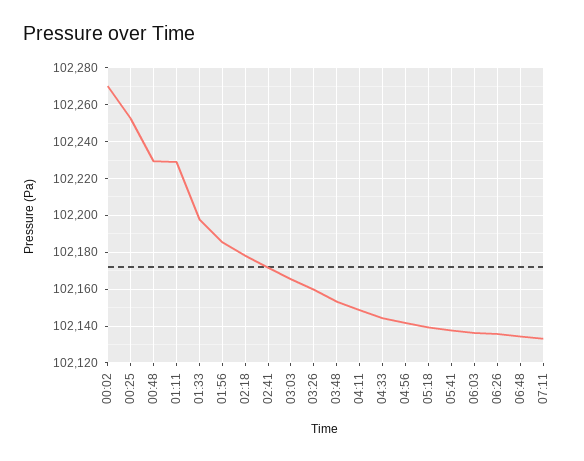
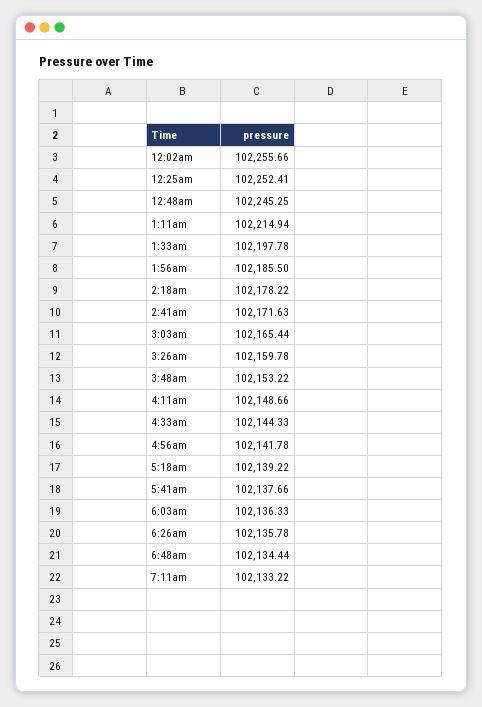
00:02: 102270 -> 102255.66
00:48: 102230 -> 102245.25
01:11: 102230 -> 102214.94

